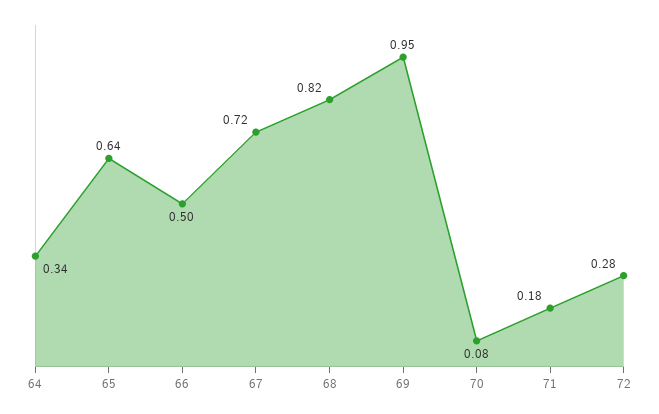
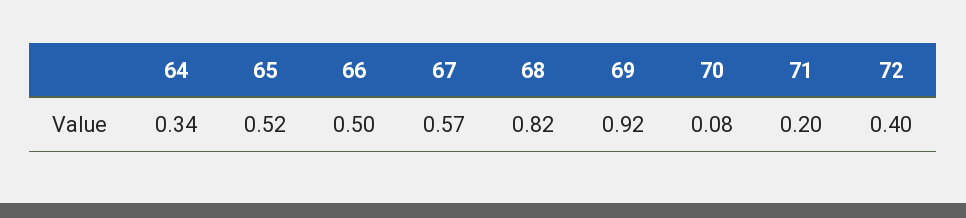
65: 0.64 -> 0.52
67: 0.72 -> 0.57
69: 0.95 -> 0.92
71: 0.18 -> 0.2
72: 0.28 -> 0.4

